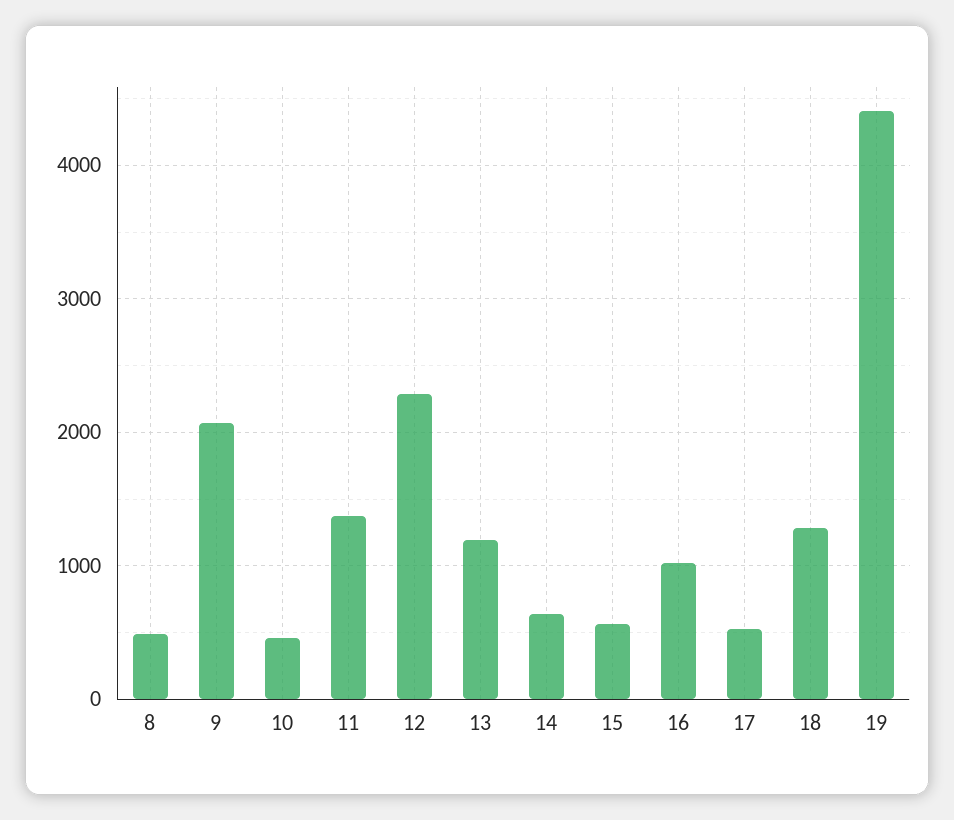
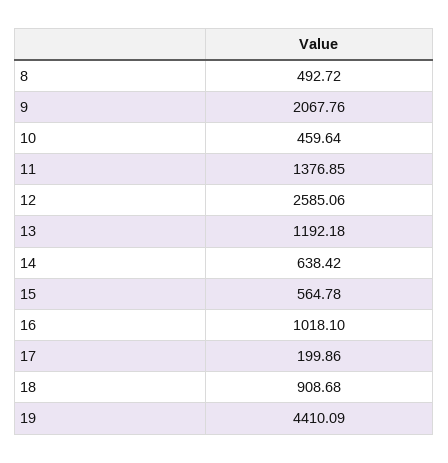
12: 2300 -> 2585.06
17: 500 -> 199.86
18: 1300 -> 908.68

